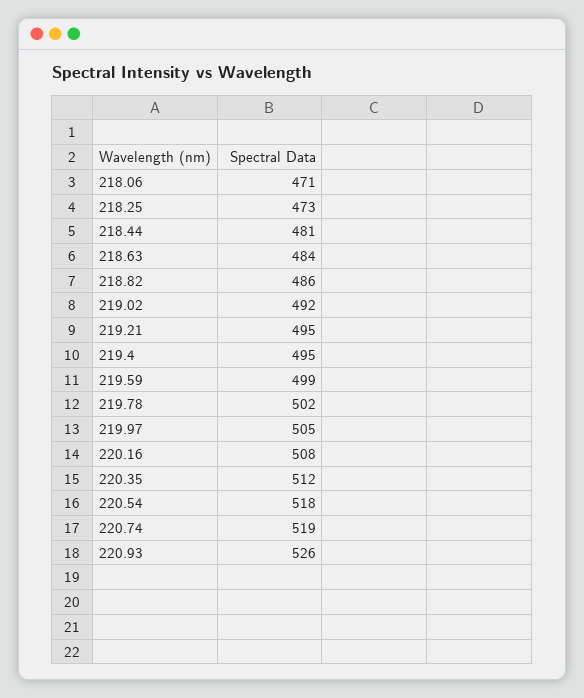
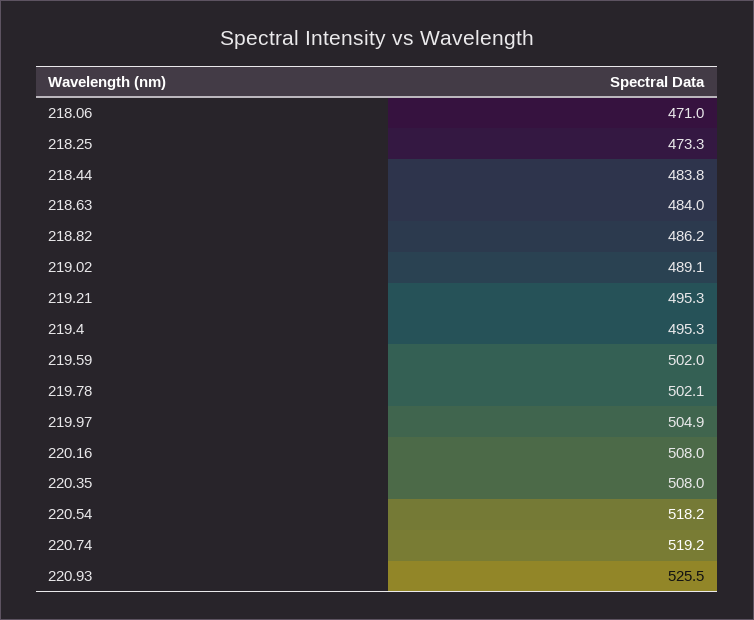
218.44: 481 -> 483.8
219.02: 492 -> 489.1
219.59: 499 -> 502
220.35: 512 -> 508

